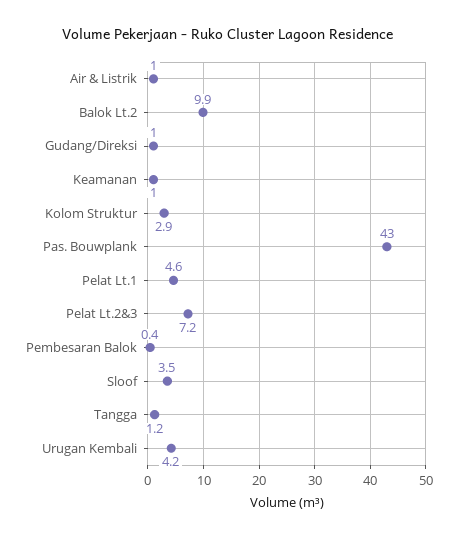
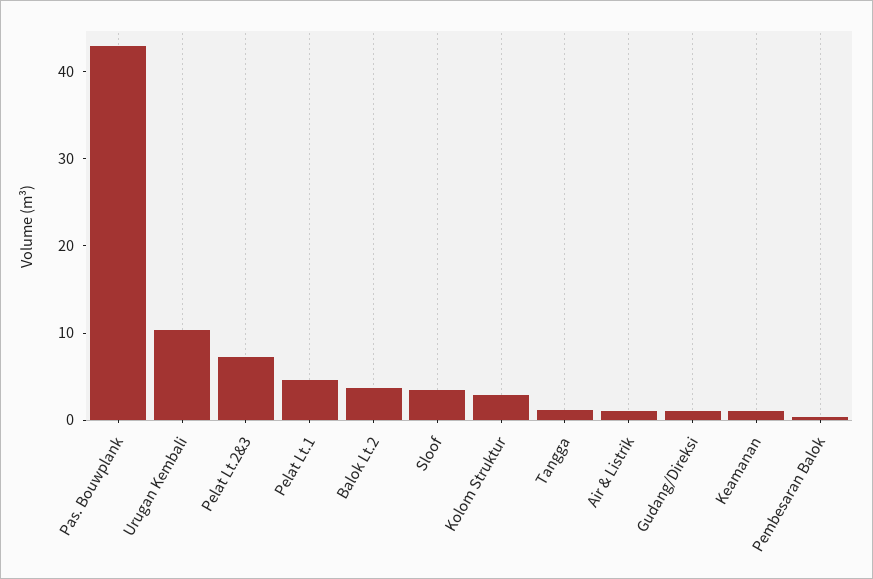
Balok Lt.2: 9.9 -> 4
Urugan Kembali: 4.2 -> 10

